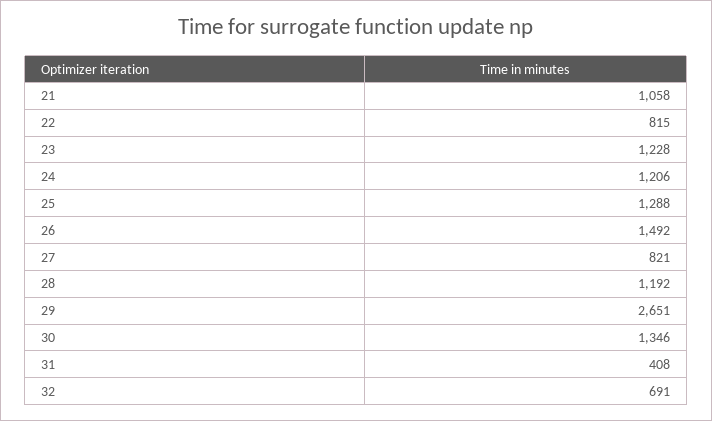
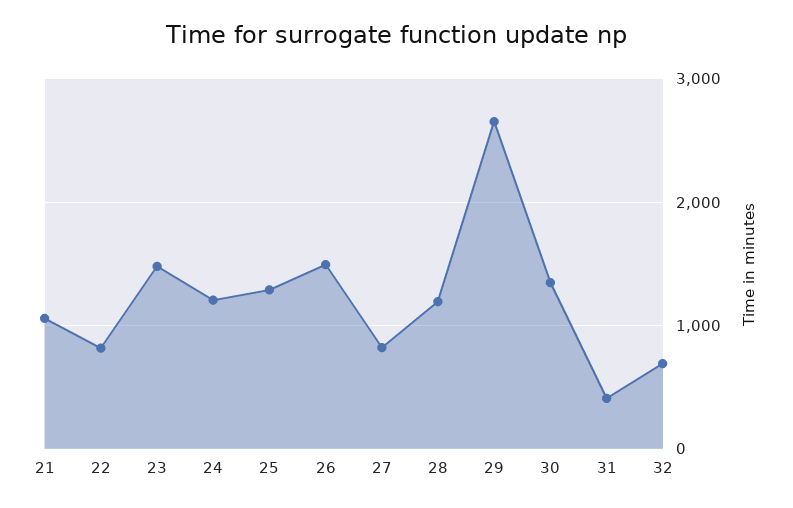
23: 1228 -> 1500

